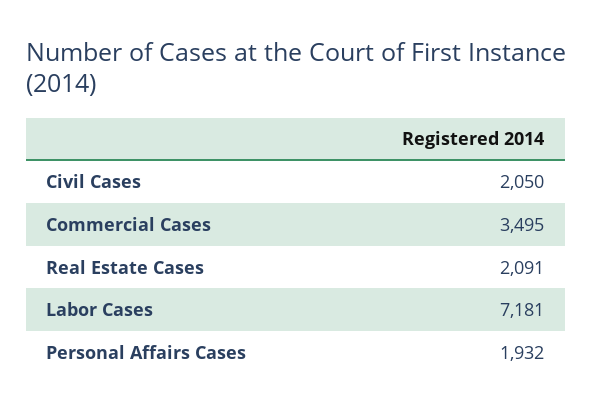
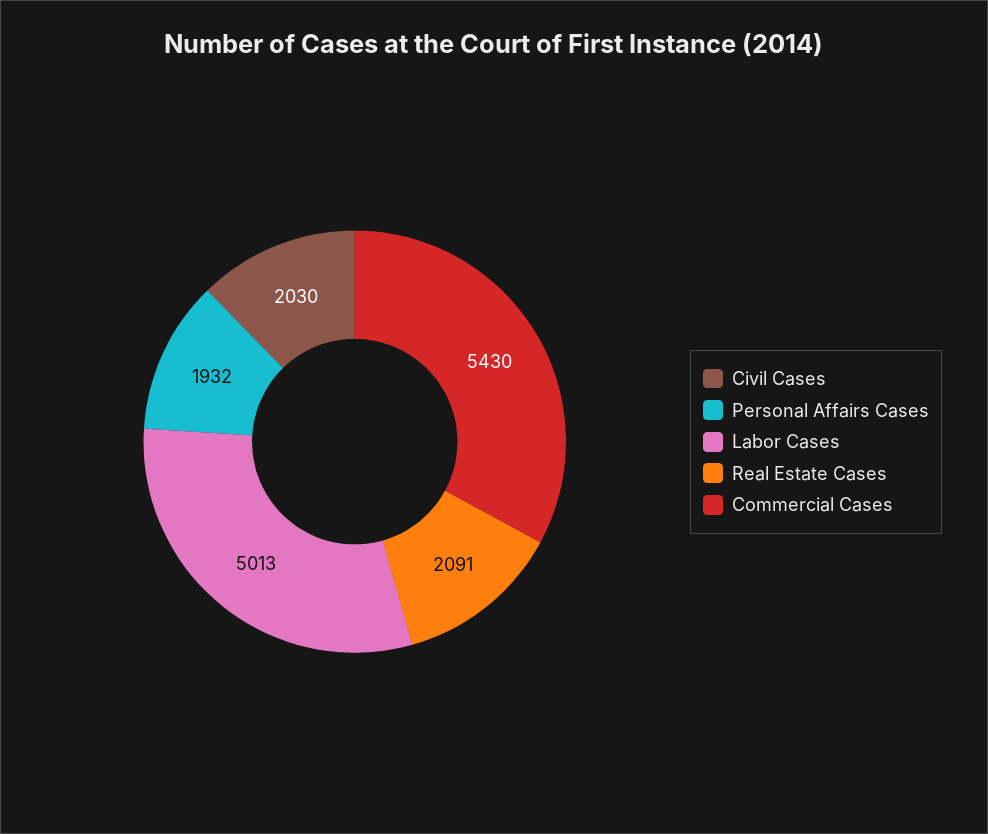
Civil Cases: 2050 -> 2030
Commercial Cases: 3495 -> 5430
Labor Cases: 7181 -> 5013

